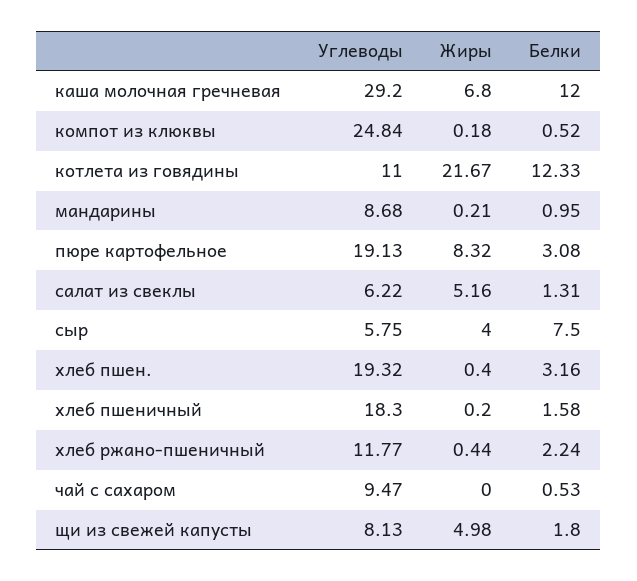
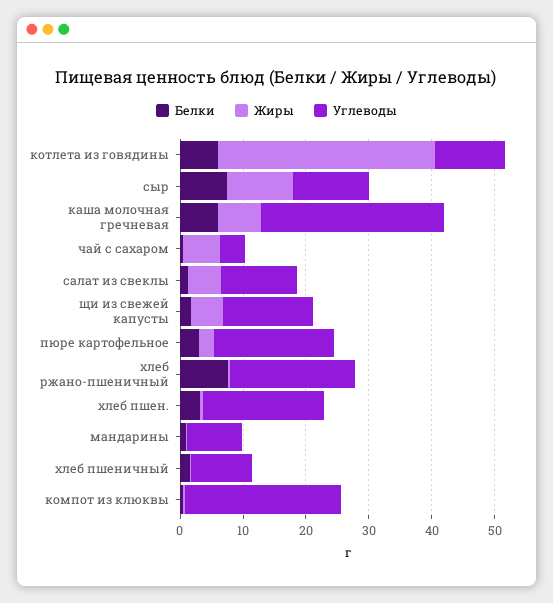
Белки, каша молочная гречневая: 12 -> 6
Жиры, котлета из говядины: 21.67 -> 34
Белки, котлета из говядины: 12.33 -> 6
Жиры, пюре картофельное: 8.32 -> 2
Углеводы, салат из свеклы: 6.22 -> 12
Углеводы, сыр: 5.75 -> 12
Жиры, сыр: 4 -> 10
Углеводы, хлеб пшеничный: 18.3 -> 10
Углеводы, хлеб ржано-пшеничный: 11.77 -> 20
Белки, хлеб ржано-пшеничный: 2.24 -> 8
Углеводы, чай с сахаром: 9.47 -> 4
Жиры, чай с сахаром: 0 -> 6
Углеводы, щи из свежей капусты: 8.13 -> 14

